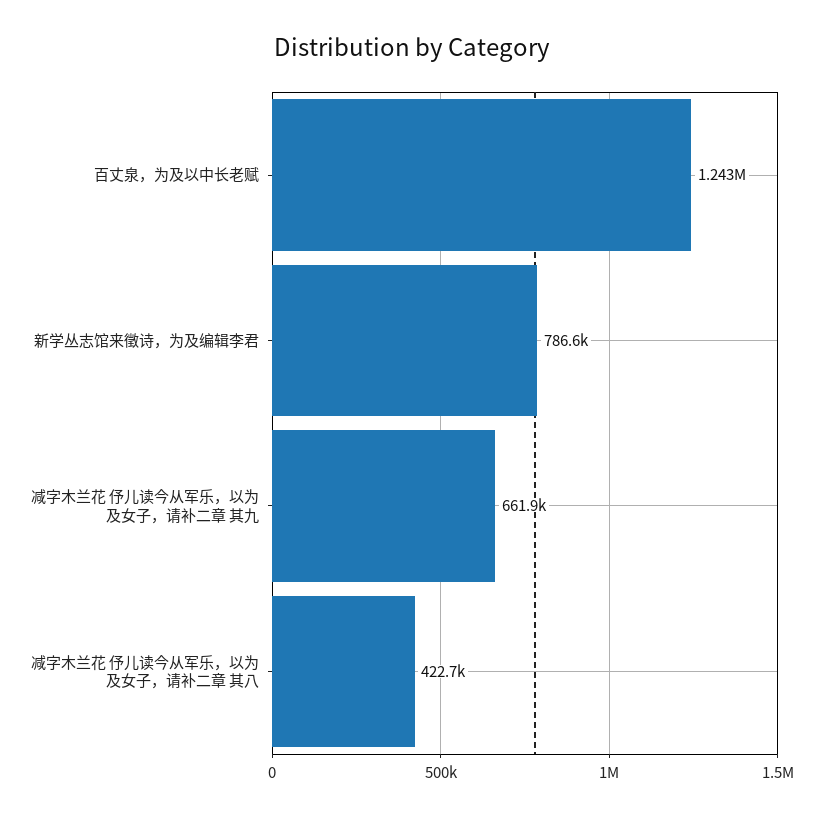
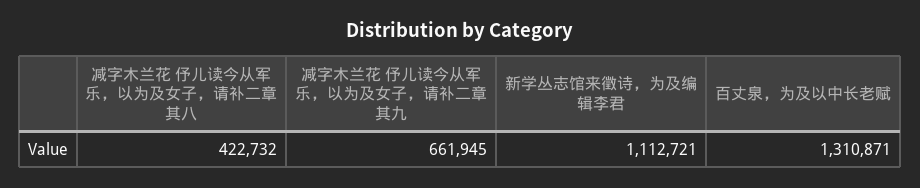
百丈泉，为及以中长老赋: 1243000 -> 1310871
新学丛志馆来徵诗，为及编辑李君: 786600 -> 1112721

